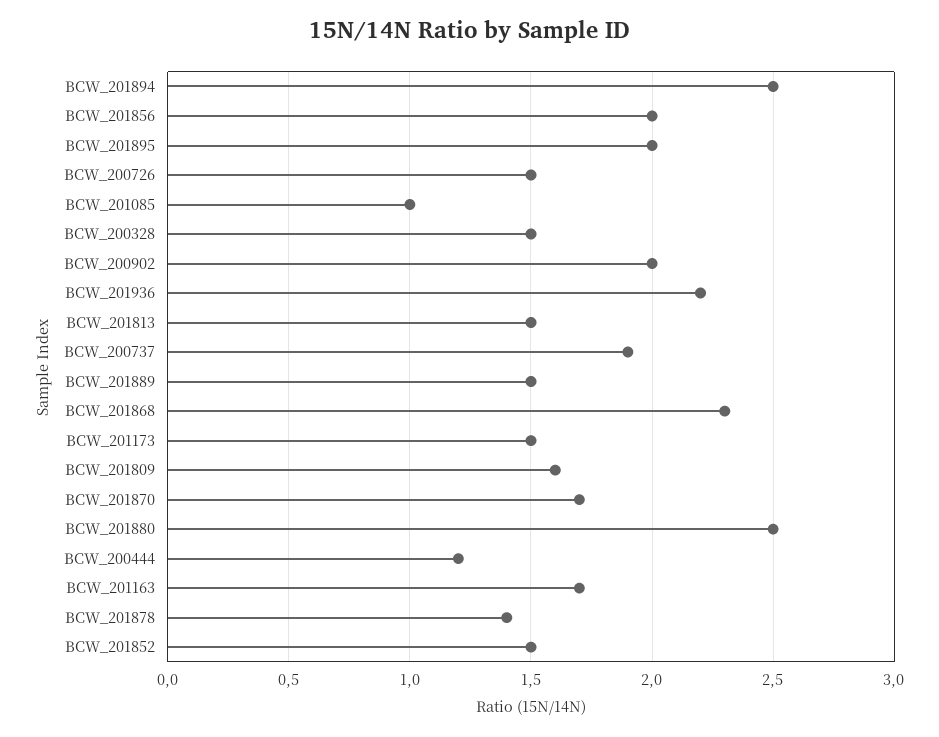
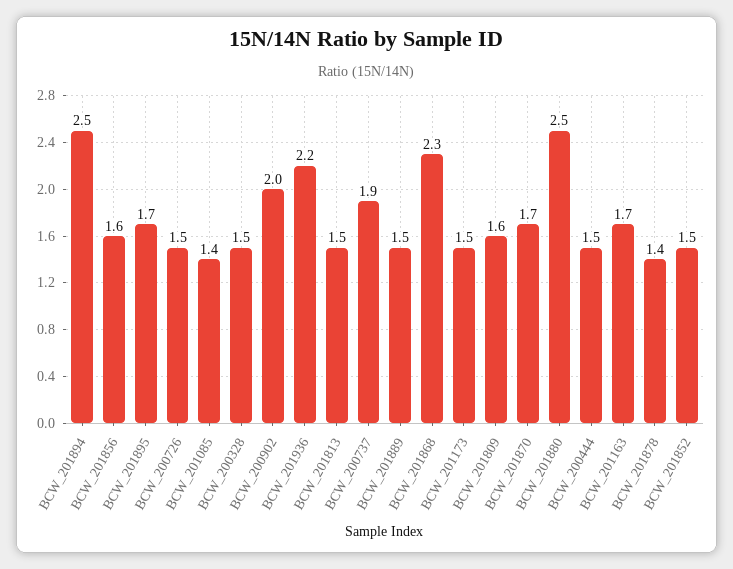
BCW_201856: 2 -> 1.6
BCW_201895: 2 -> 1.7
BCW_201085: 1 -> 1.4
BCW_200444: 1.2 -> 1.5

